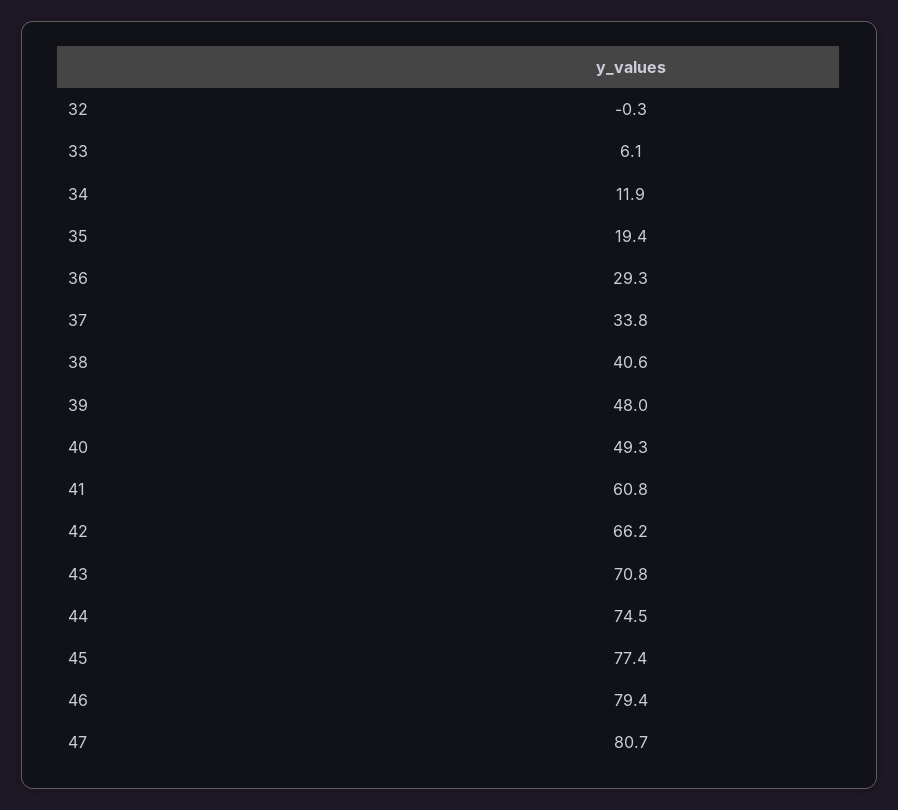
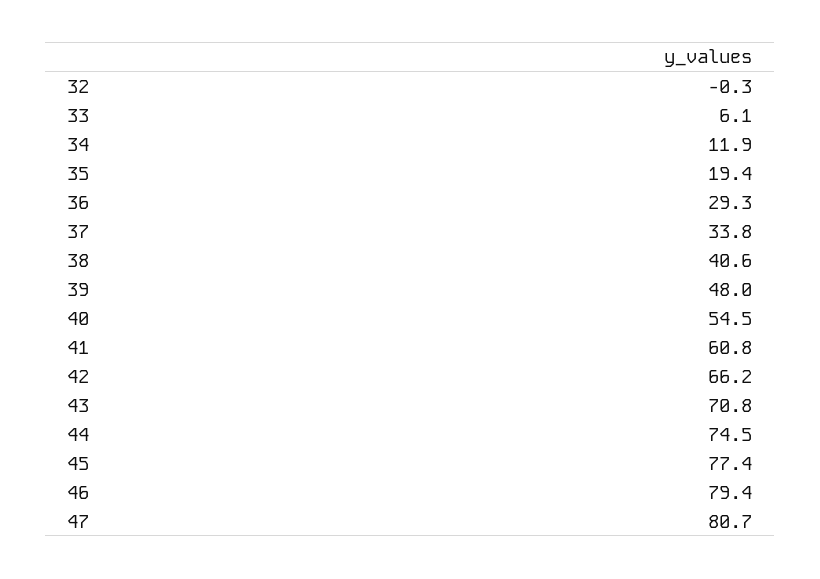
40: 49.3 -> 54.5

